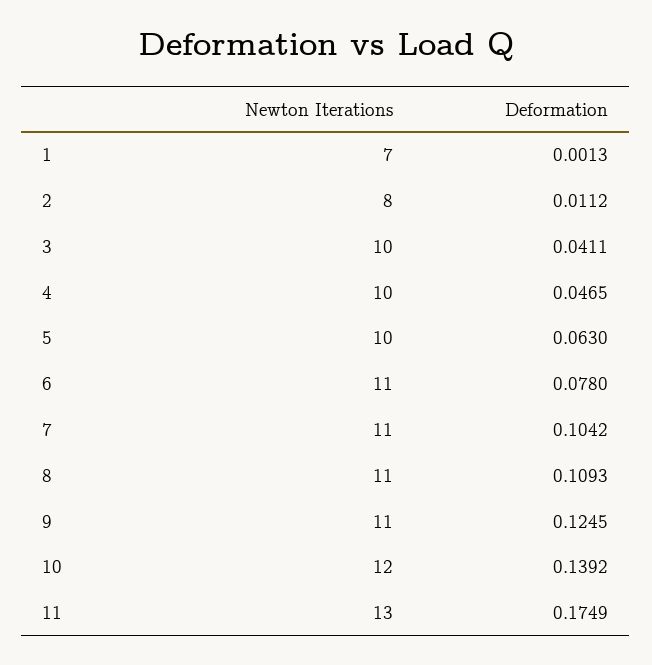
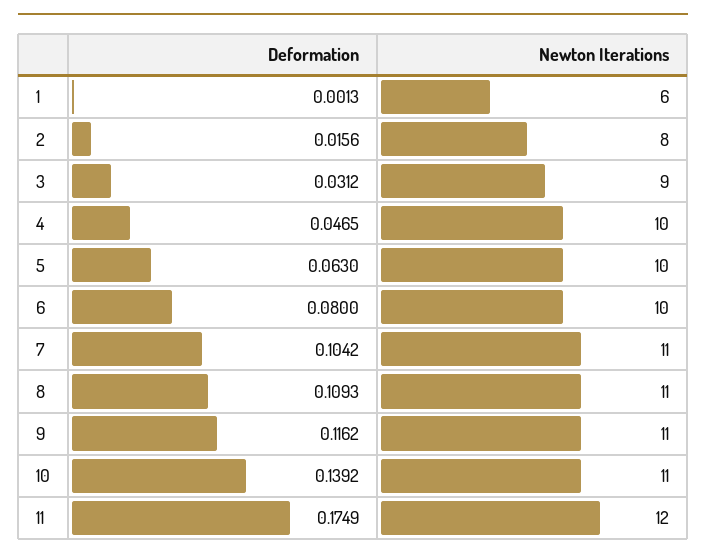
Newton Iterations, 1: 7 -> 6
Deformation, 2: 0.0112 -> 0.0156
Newton Iterations, 3: 10 -> 9
Deformation, 3: 0.0411 -> 0.0312
Newton Iterations, 6: 11 -> 10
Deformation, 6: 0.078 -> 0.08
Deformation, 9: 0.1245 -> 0.1162
Newton Iterations, 10: 12 -> 11
Newton Iterations, 11: 13 -> 12

